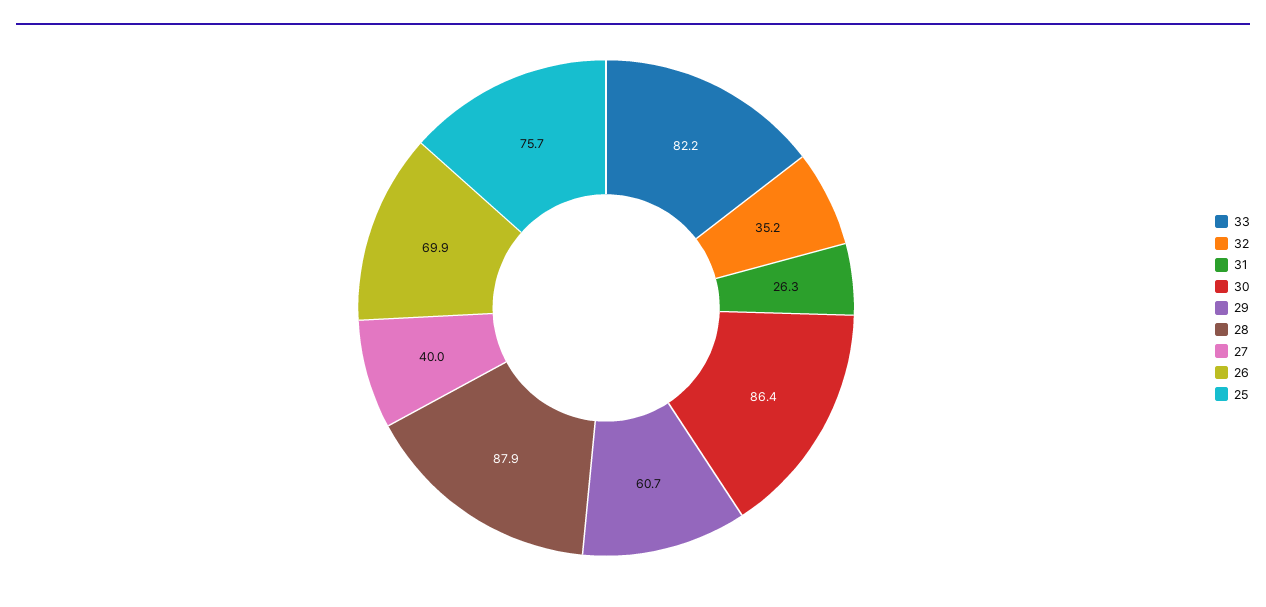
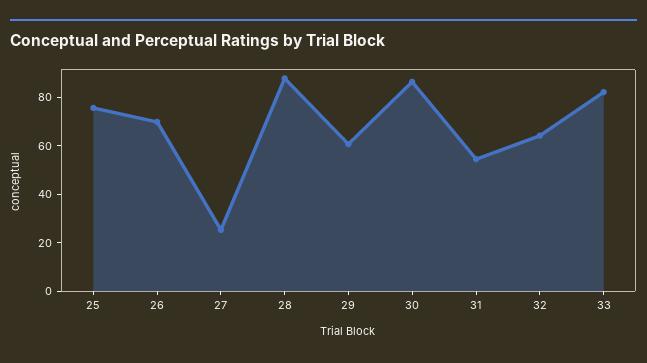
32: 35.2 -> 65
31: 26.3 -> 55
27: 40 -> 25

